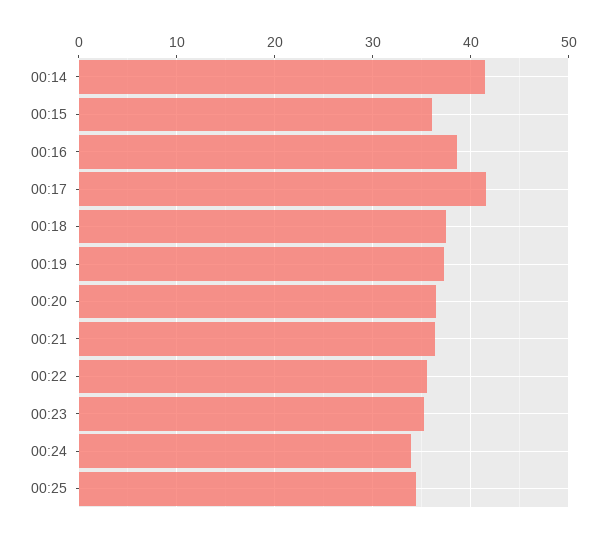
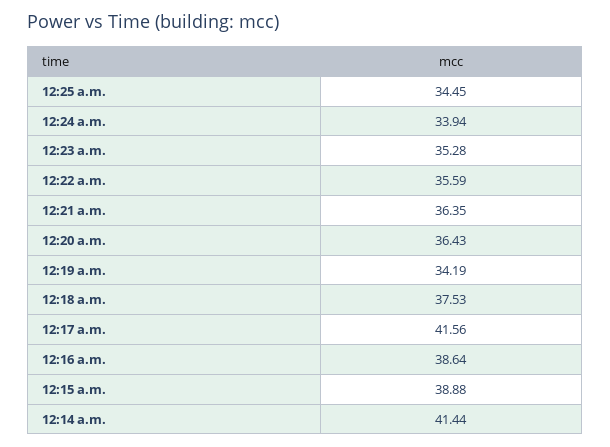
00:15: 36 -> 38.88
00:19: 37 -> 34.19

